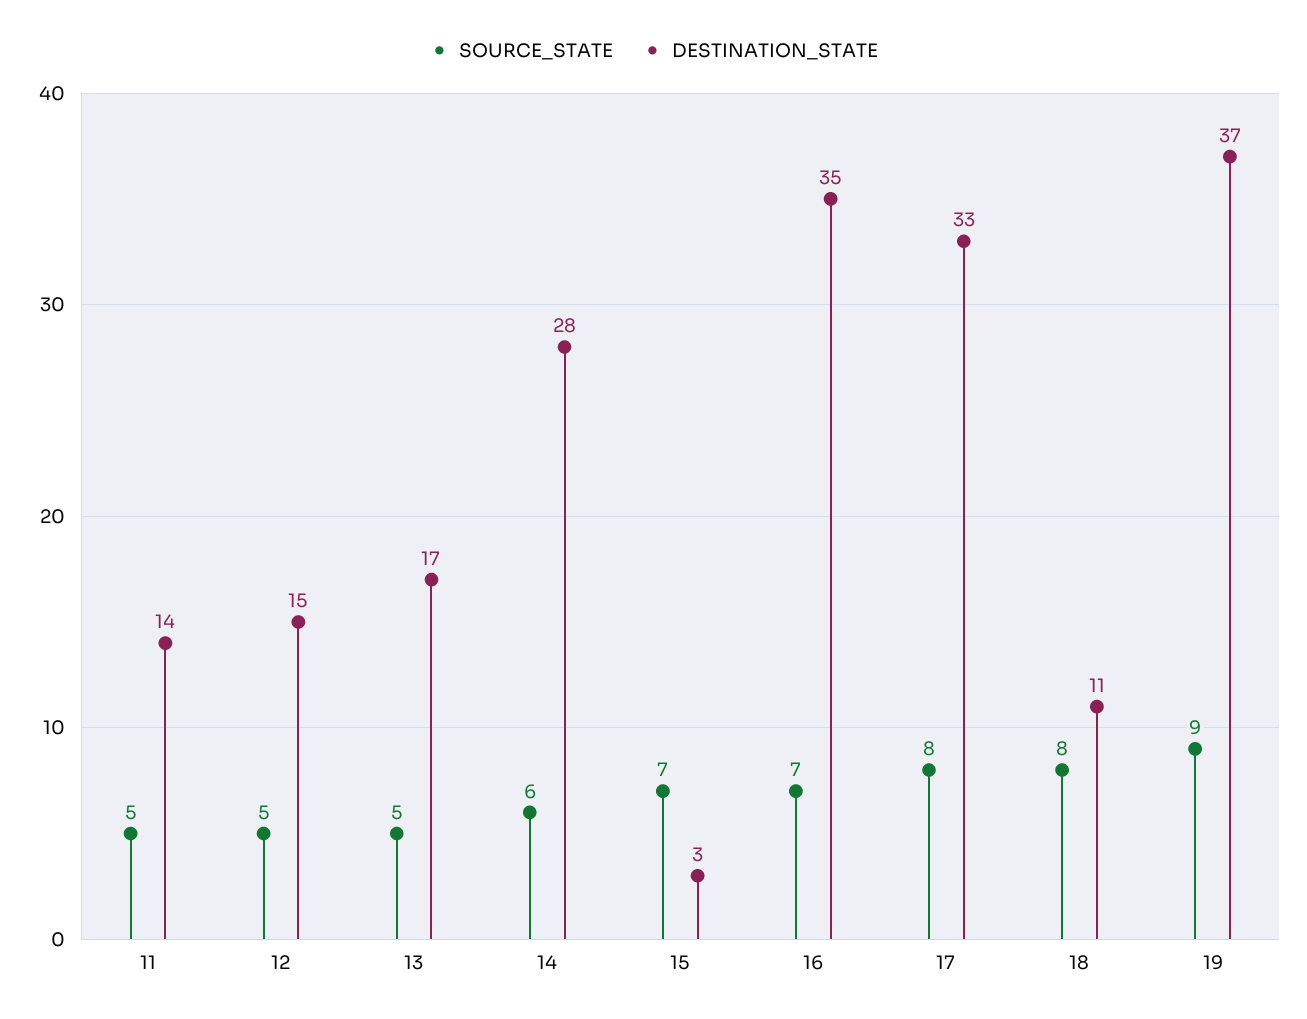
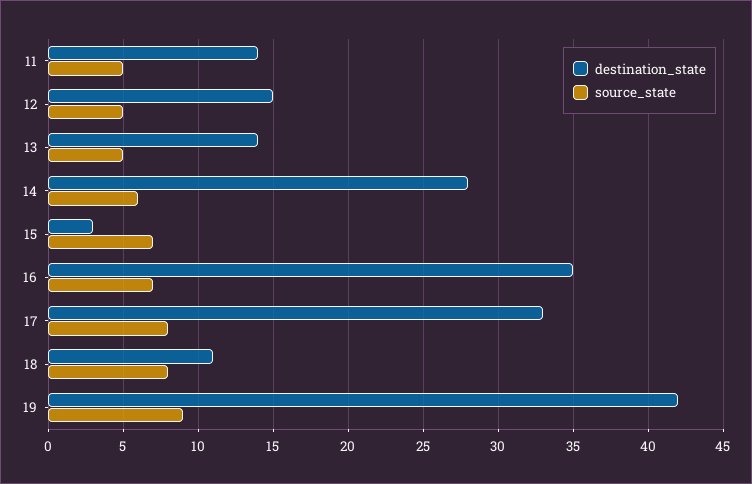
DESTINATION_STATE, 13: 17 -> 14
DESTINATION_STATE, 19: 37 -> 42

